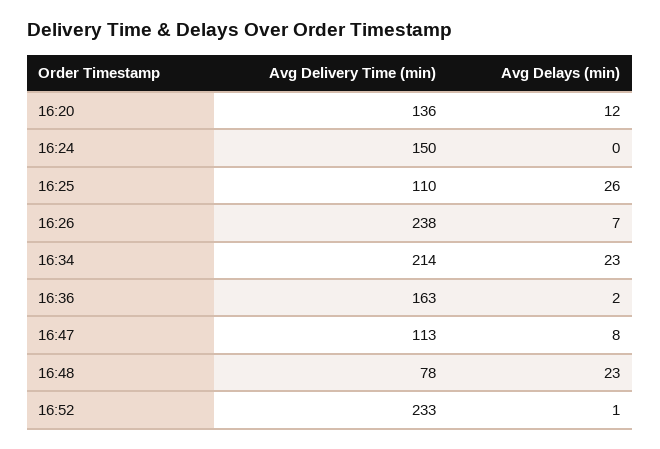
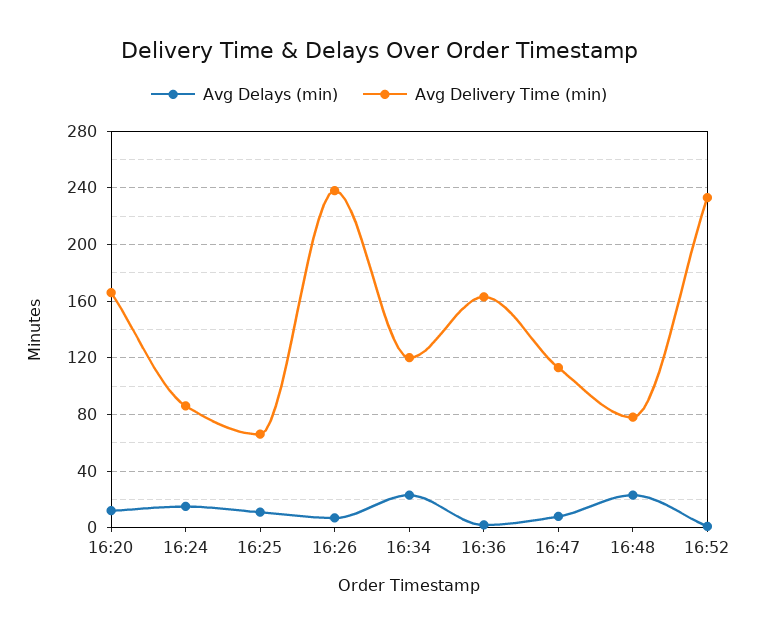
Avg Delivery Time (min), 16:20: 136 -> 165
Avg Delivery Time (min), 16:24: 150 -> 85
Avg Delays (min), 16:24: 0 -> 15
Avg Delivery Time (min), 16:25: 110 -> 65
Avg Delays (min), 16:25: 26 -> 10
Avg Delivery Time (min), 16:34: 214 -> 120

